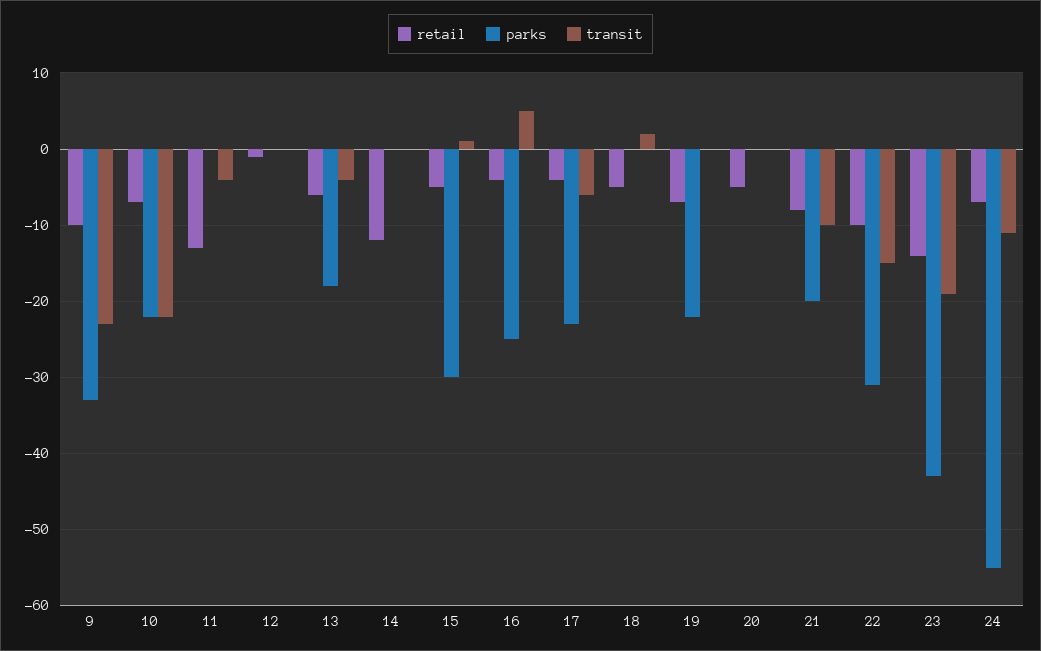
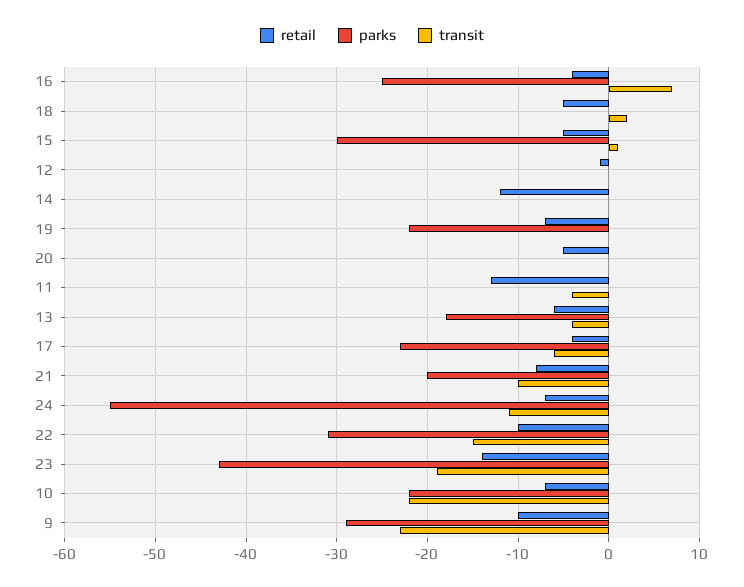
parks, 9: -33 -> -29
transit, 16: 5 -> 7

